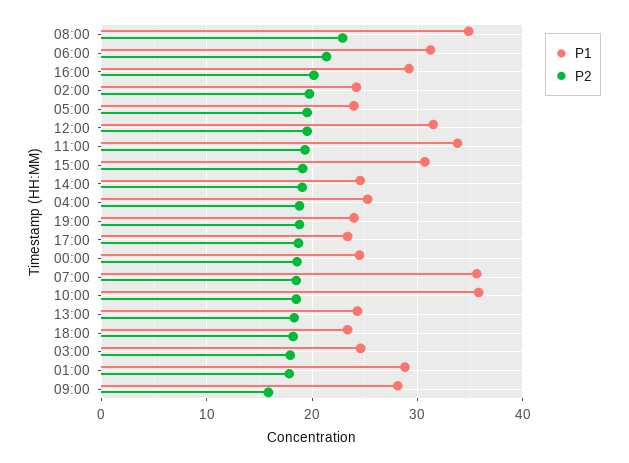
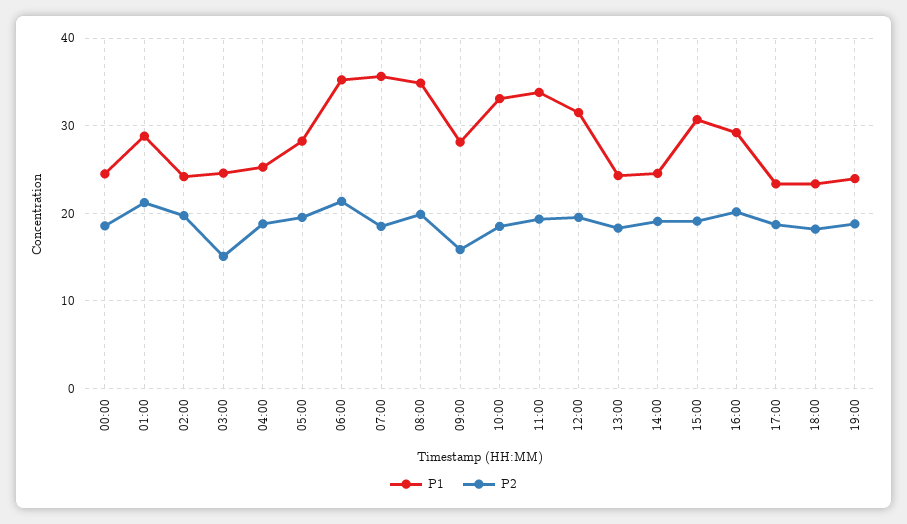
P2, 08:00: 23 -> 20
P1, 06:00: 31 -> 35
P1, 05:00: 24 -> 28
P1, 10:00: 36 -> 33
P2, 03:00: 18 -> 15
P2, 01:00: 18 -> 21

